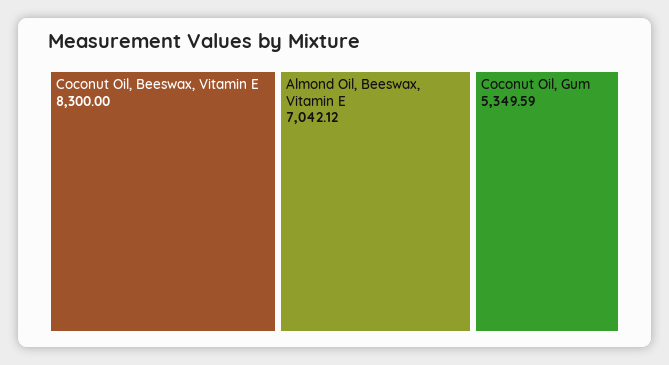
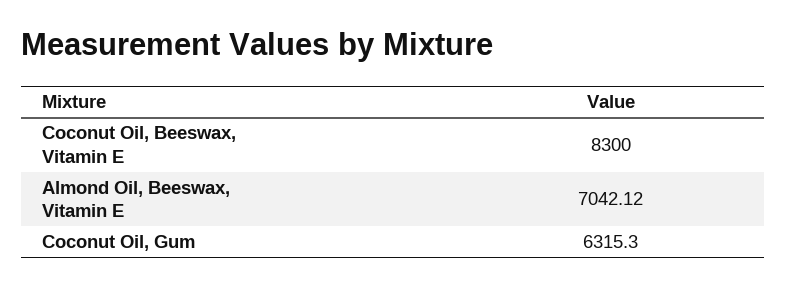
Coconut Oil, Gum: 5349.59 -> 6315.3

